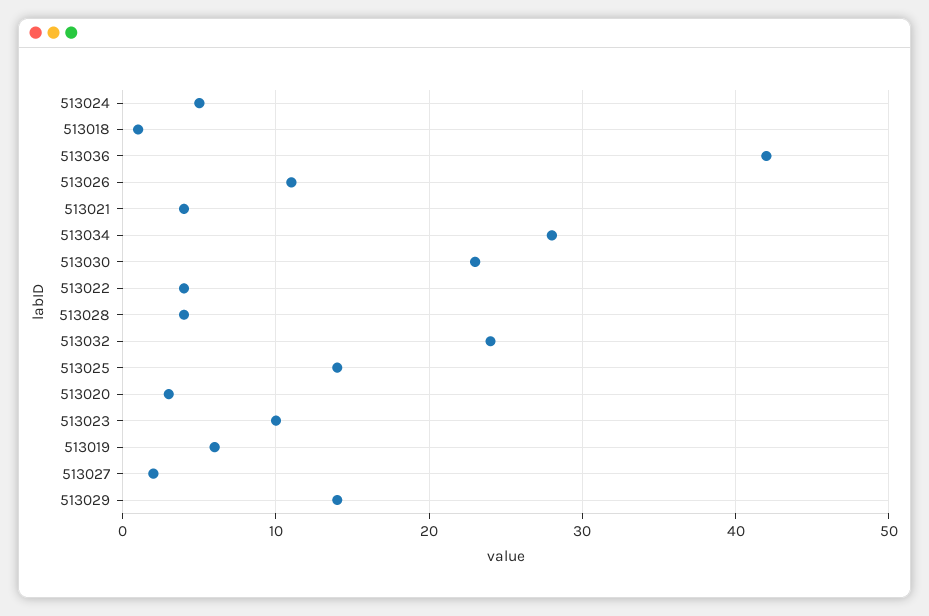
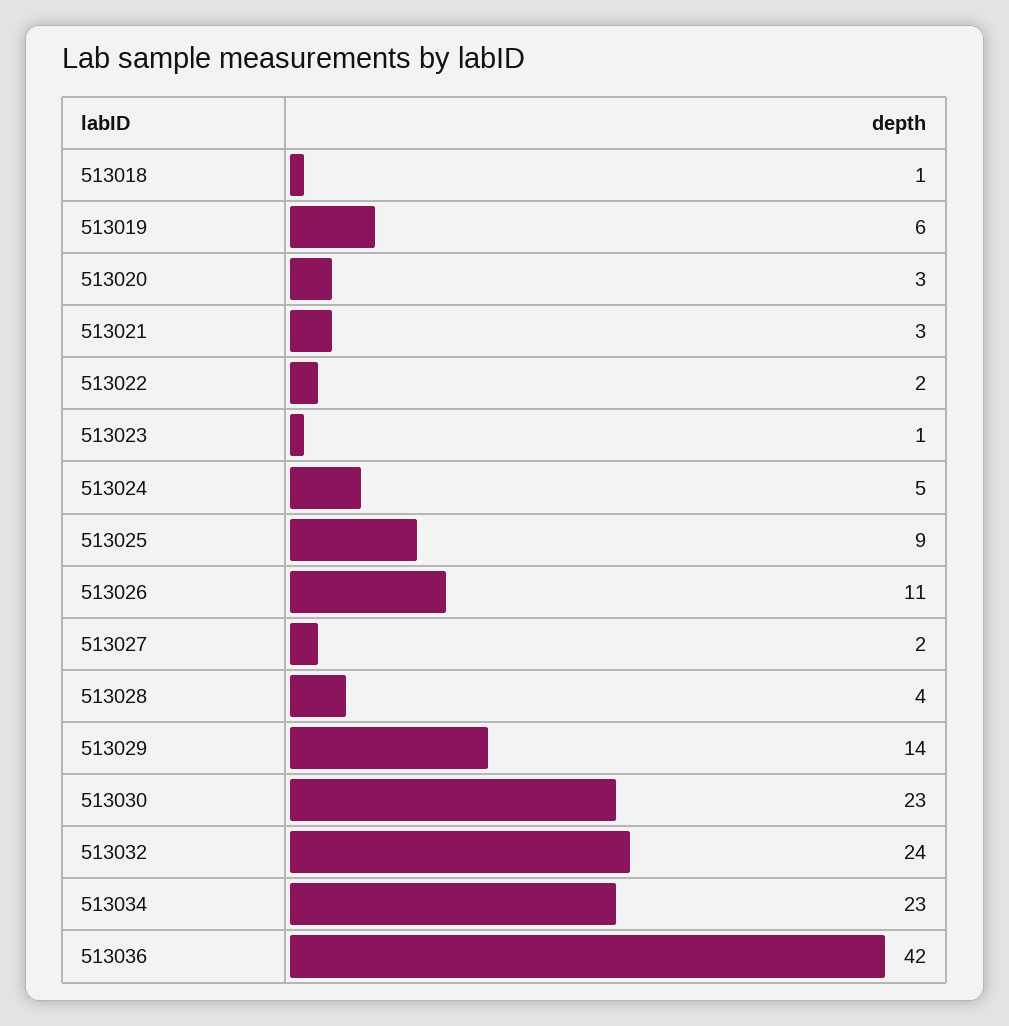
513021: 4 -> 3
513034: 28 -> 23
513022: 4 -> 2
513025: 14 -> 9
513023: 10 -> 1

